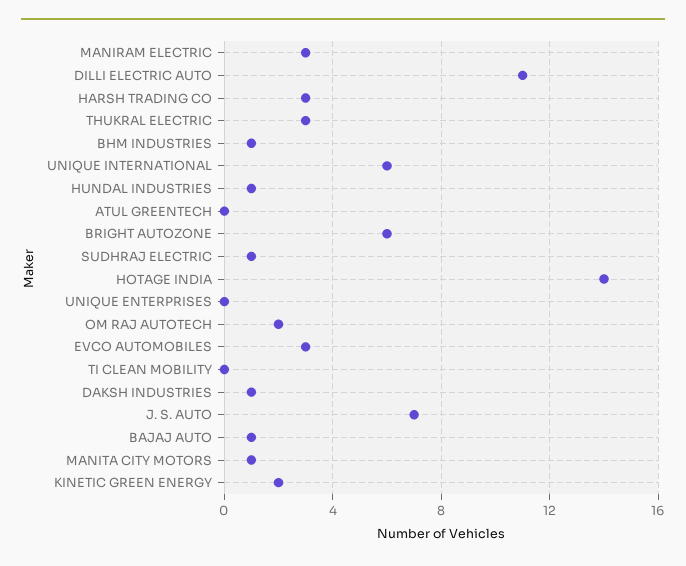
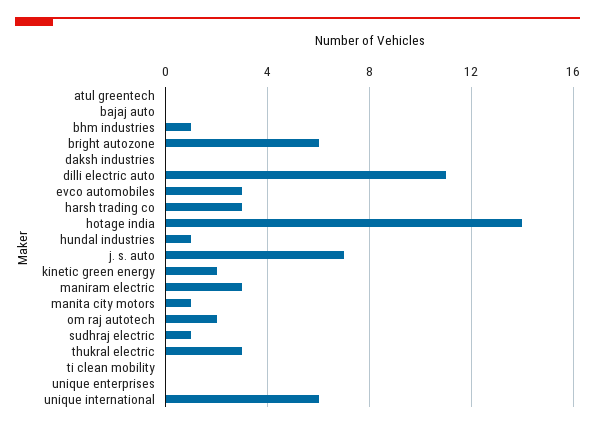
DAKSH INDUSTRIES: 1 -> 0
BAJAJ AUTO: 1 -> 0

